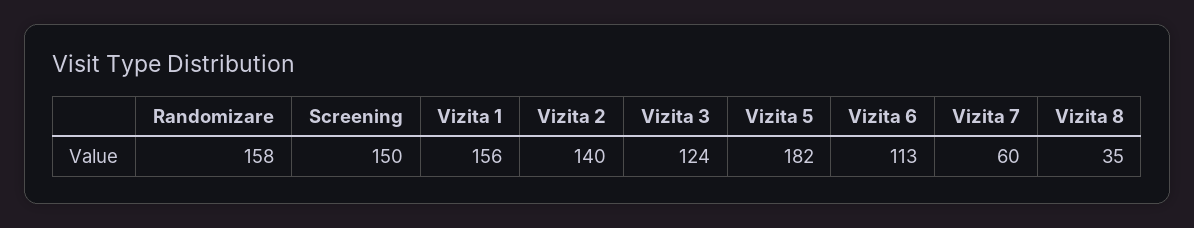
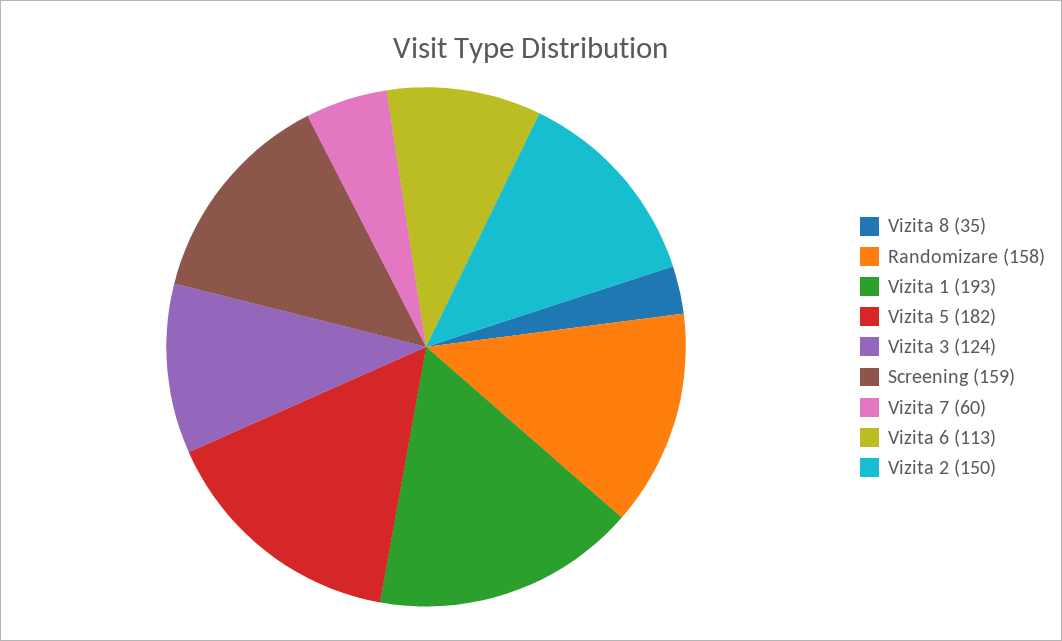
Screening: 150 -> 159
Vizita 1: 156 -> 193
Vizita 2: 140 -> 150

